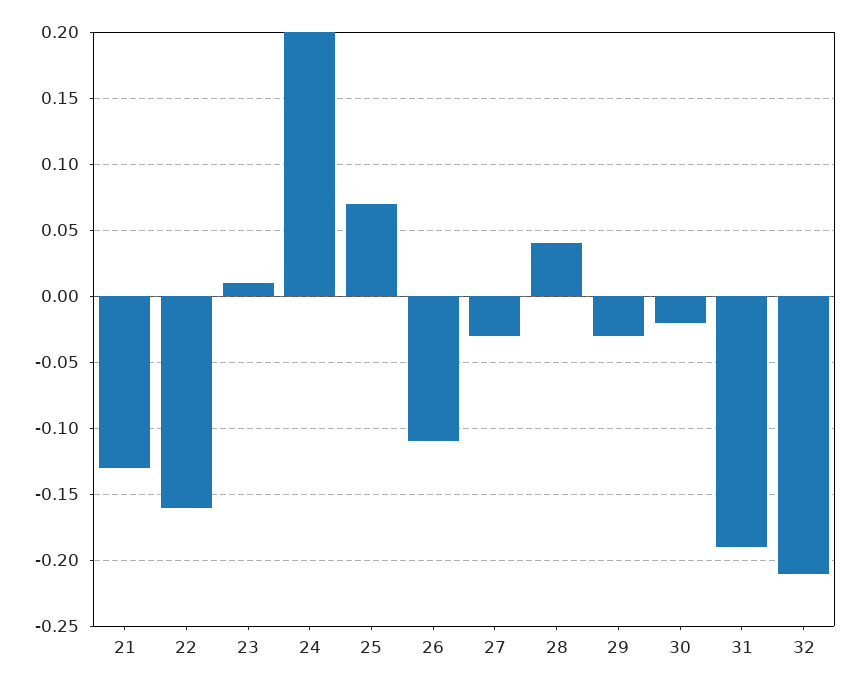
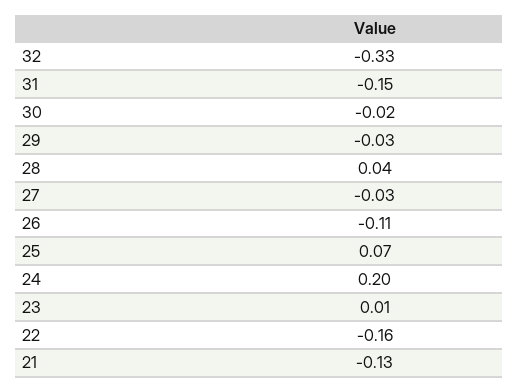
31: -0.19 -> -0.15
32: -0.21 -> -0.33

